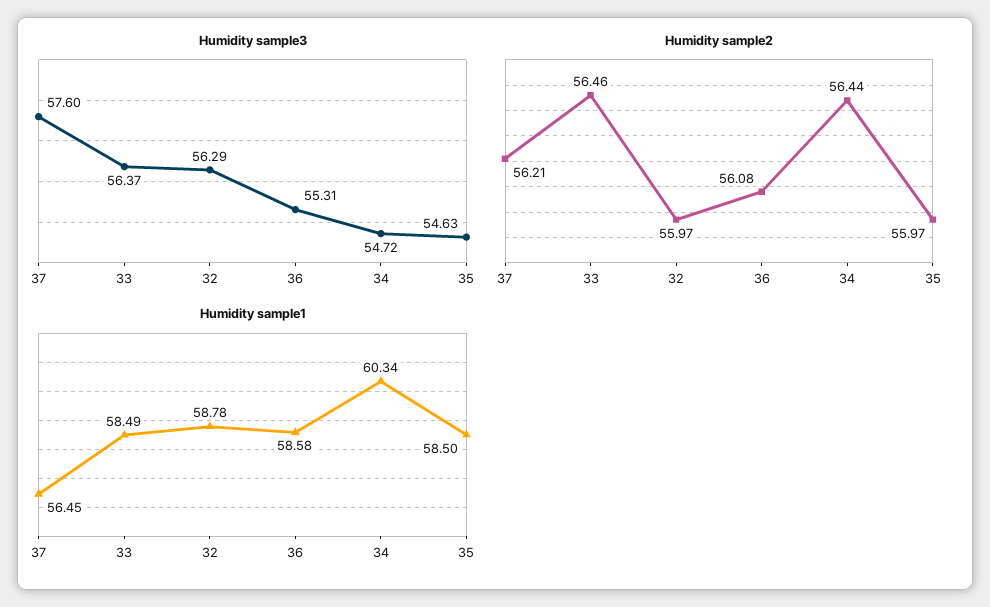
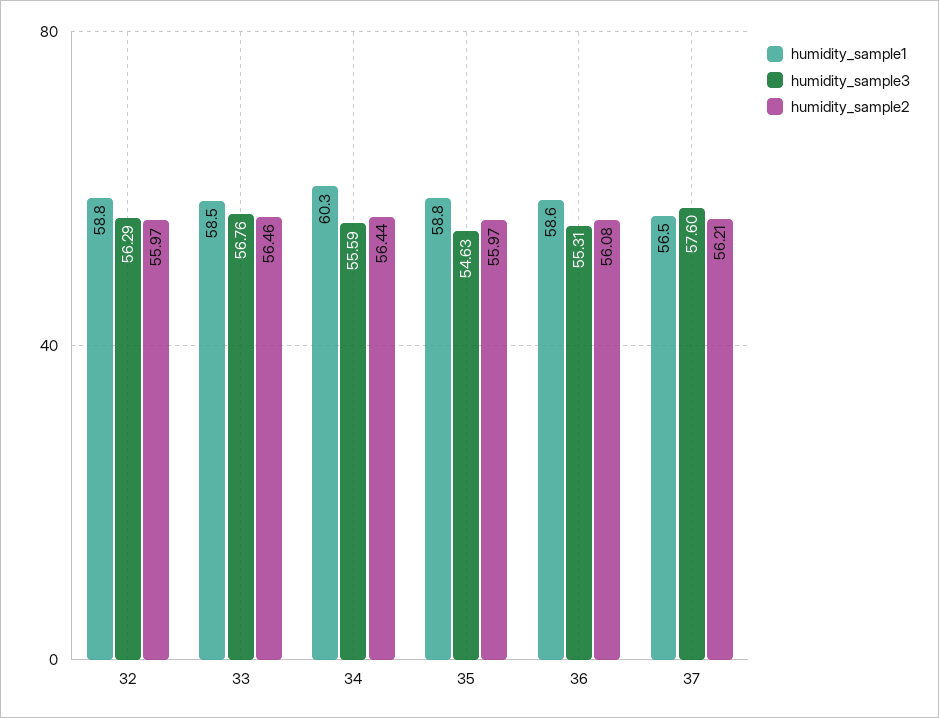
Humidity sample3, 33: 56.37 -> 56.76
Humidity sample3, 34: 54.72 -> 55.59
Humidity sample1, 35: 58.5 -> 58.8

